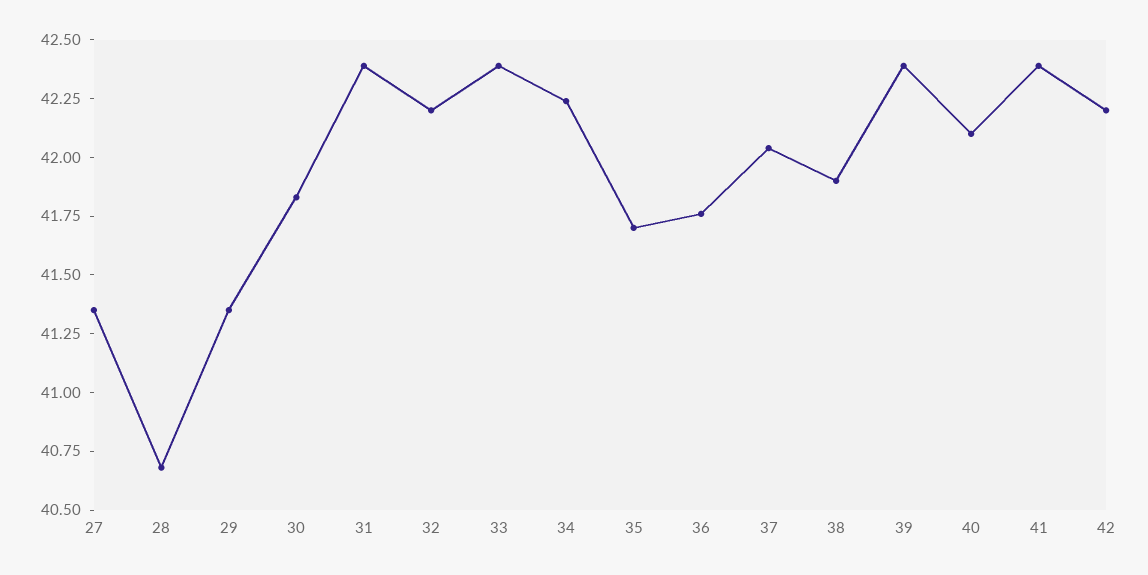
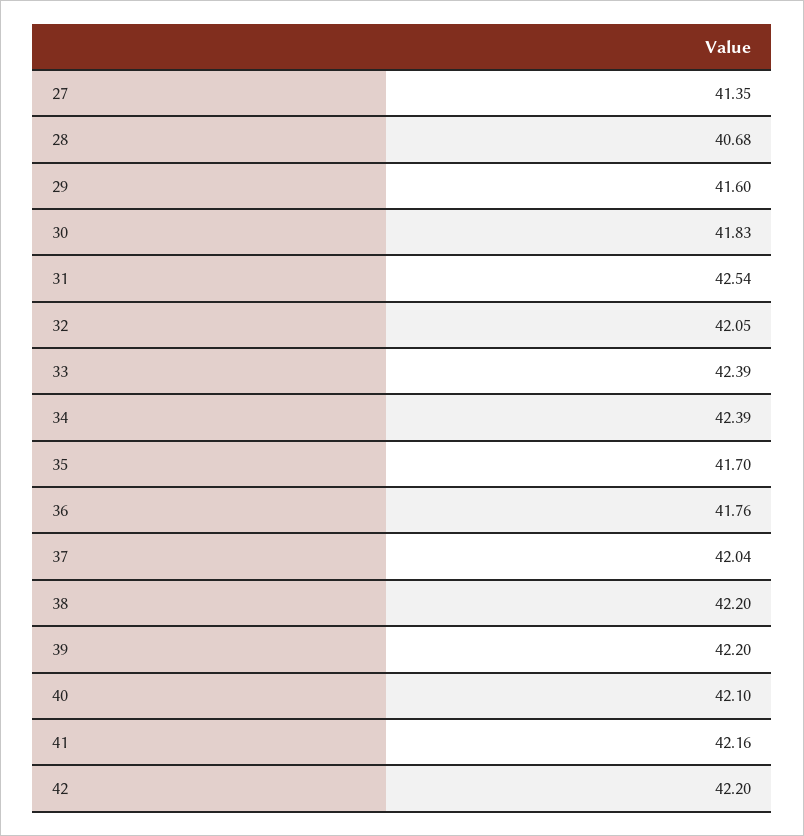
29: 41.35 -> 41.6
31: 42.4 -> 42.54
32: 42.2 -> 42.05
34: 42.25 -> 42.39
38: 41.9 -> 42.2
39: 42.4 -> 42.2
41: 42.4 -> 42.16

